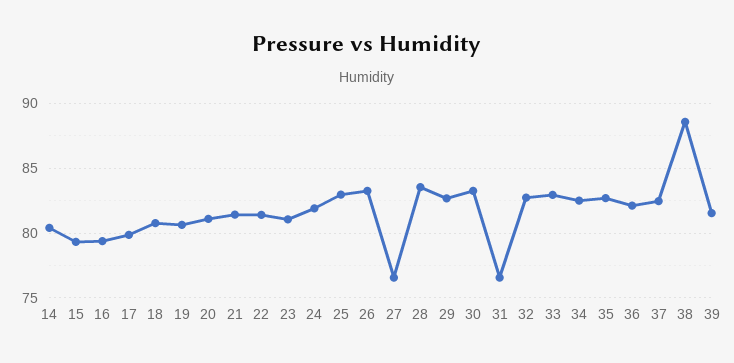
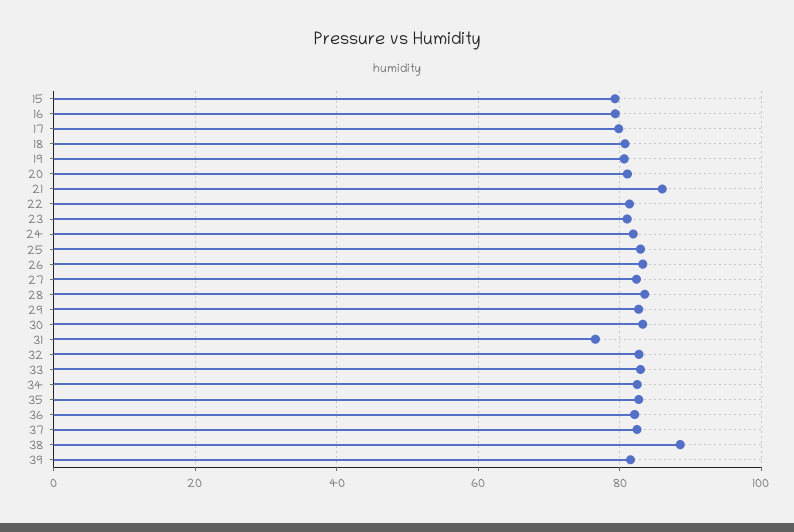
14: 80.5 -> none
21: 81.5 -> 86
27: 76.5 -> 82

